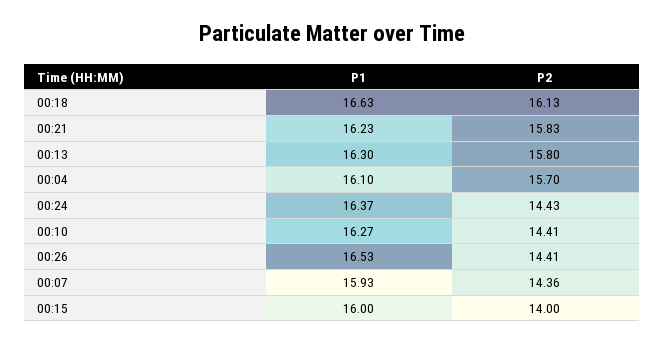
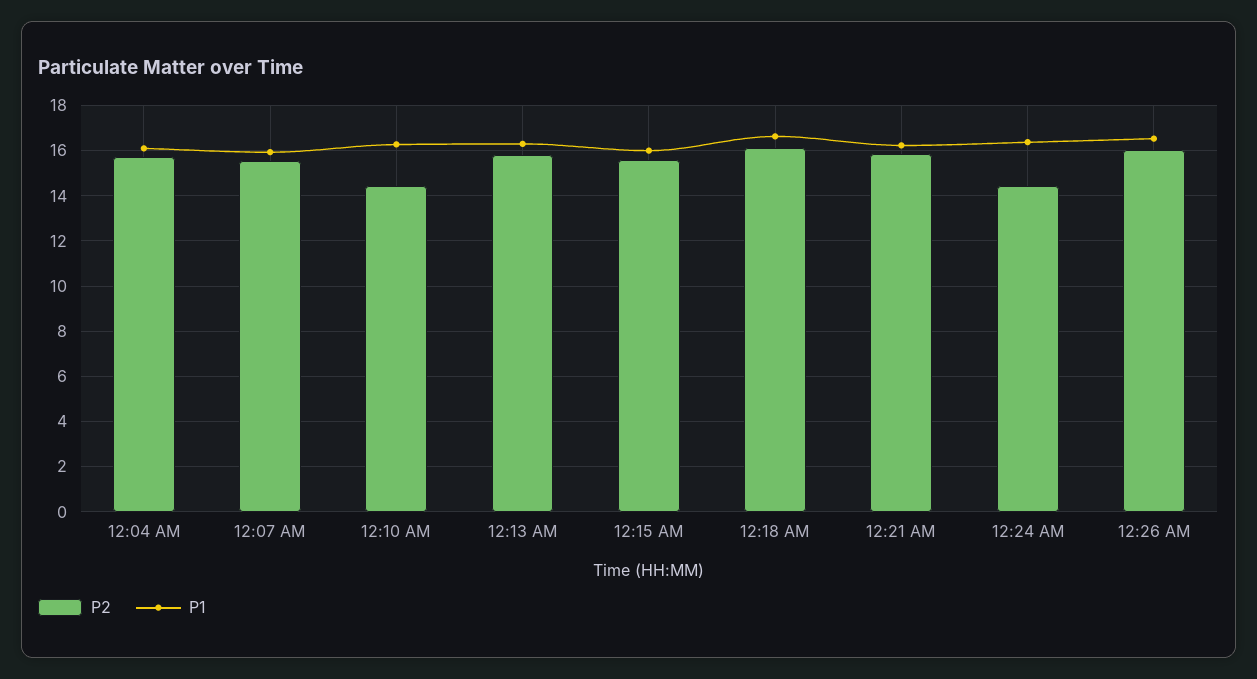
P2, 00:26: 14.41 -> 16
P2, 00:07: 14.36 -> 15.5
P2, 00:15: 14 -> 15.5

